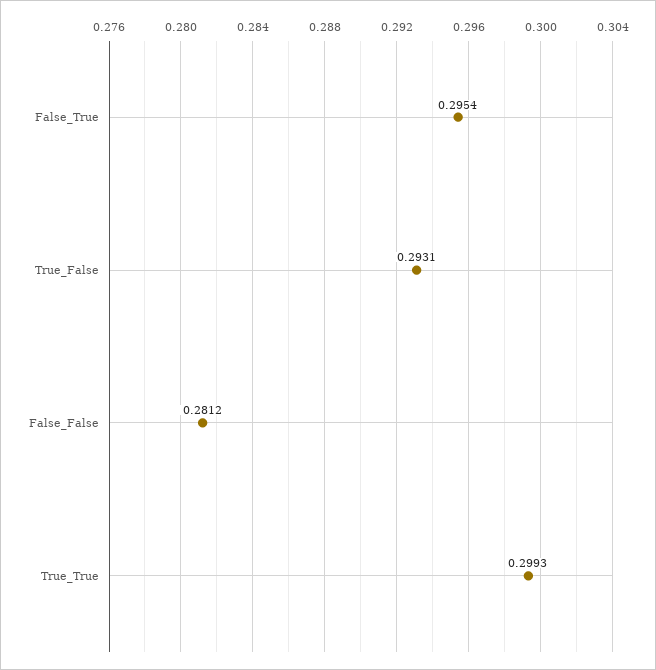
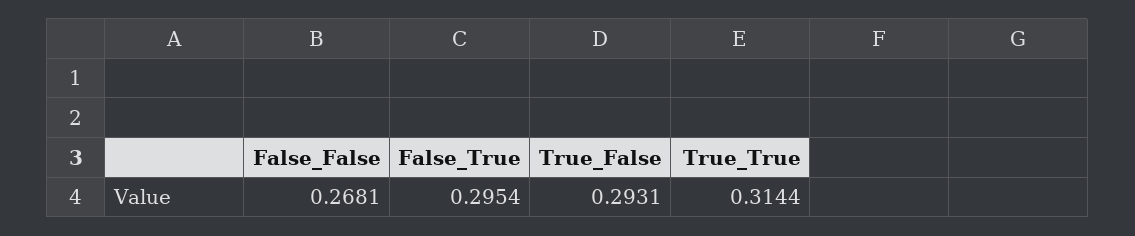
False_False: 0.2812 -> 0.2681
True_True: 0.2993 -> 0.3144

